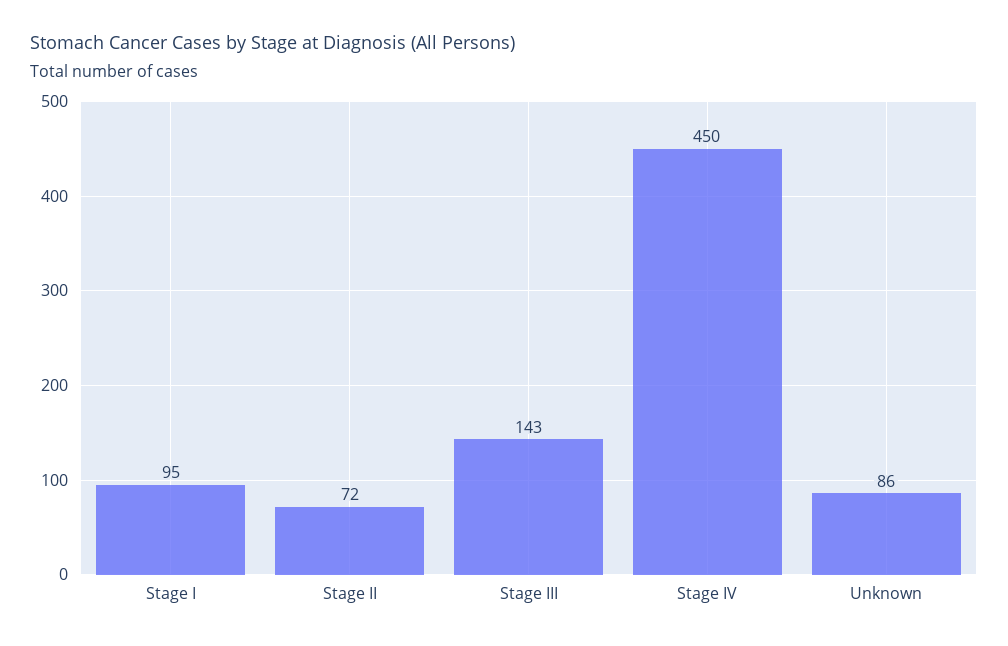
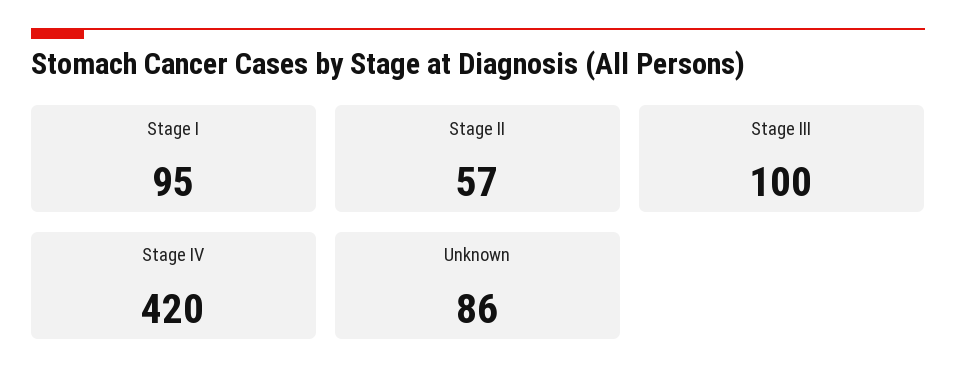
Stage II: 72 -> 57
Stage III: 143 -> 100
Stage IV: 450 -> 420

